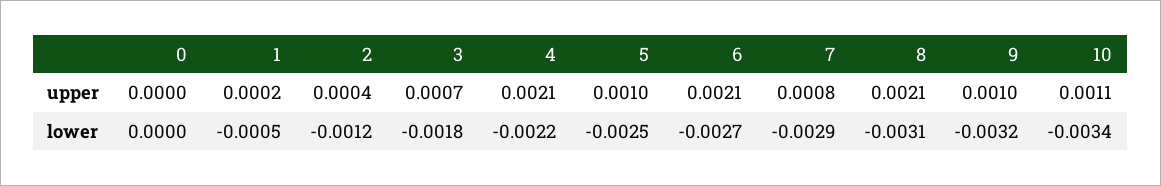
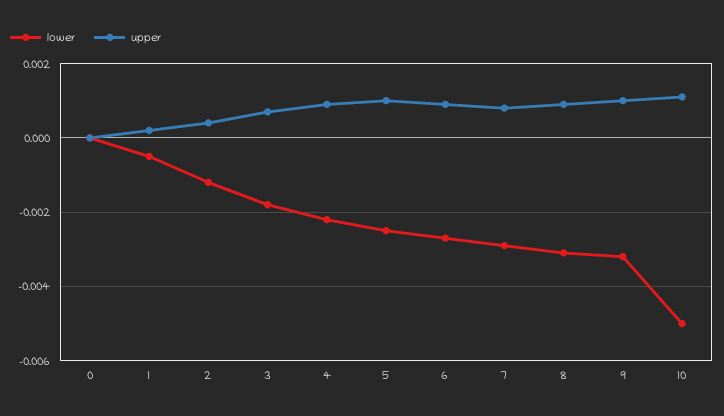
upper, 4: 0.0021 -> 0.001
upper, 6: 0.0021 -> 0.001
upper, 8: 0.0021 -> 0.001
lower, 10: -0.0034 -> -0.005

